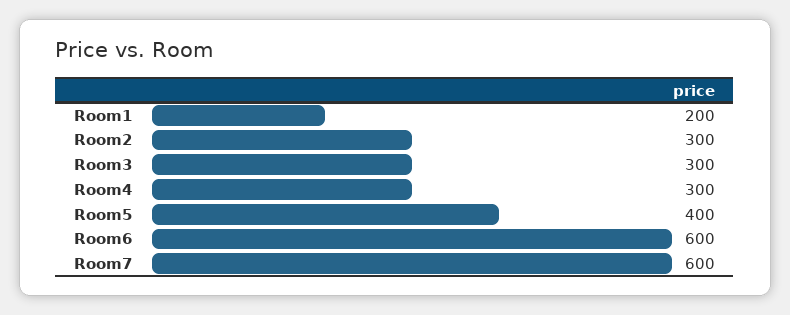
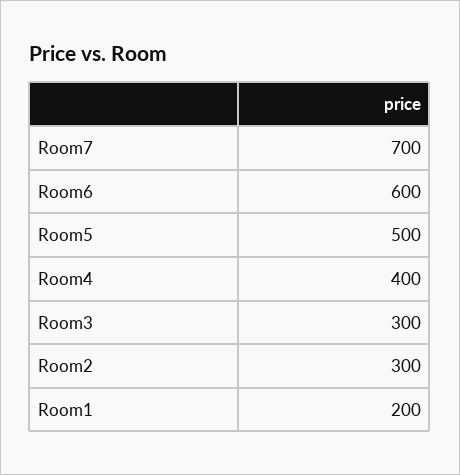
Room4: 300 -> 400
Room5: 400 -> 500
Room7: 600 -> 700

